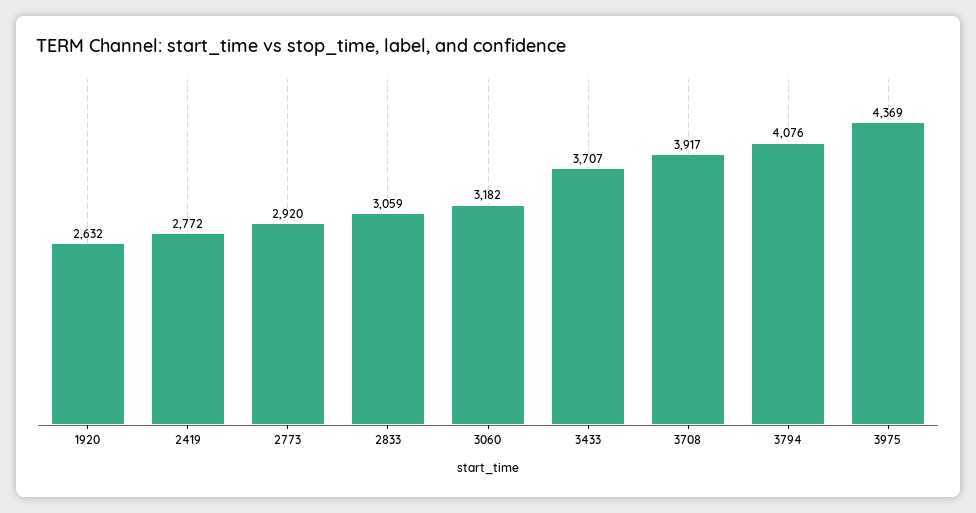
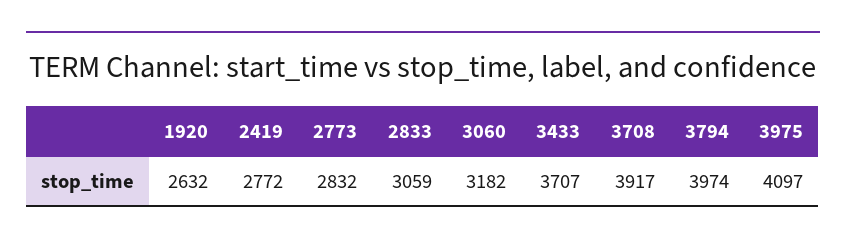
2773: 2920 -> 2832
3794: 4076 -> 3974
3975: 4369 -> 4097

